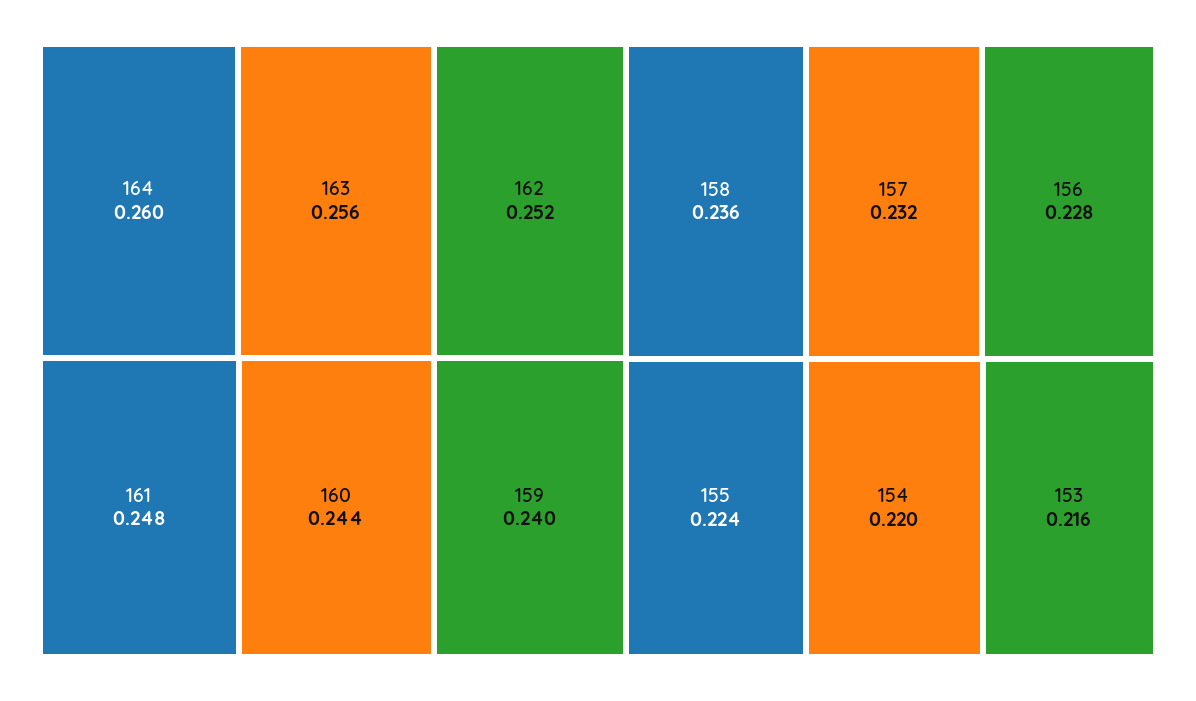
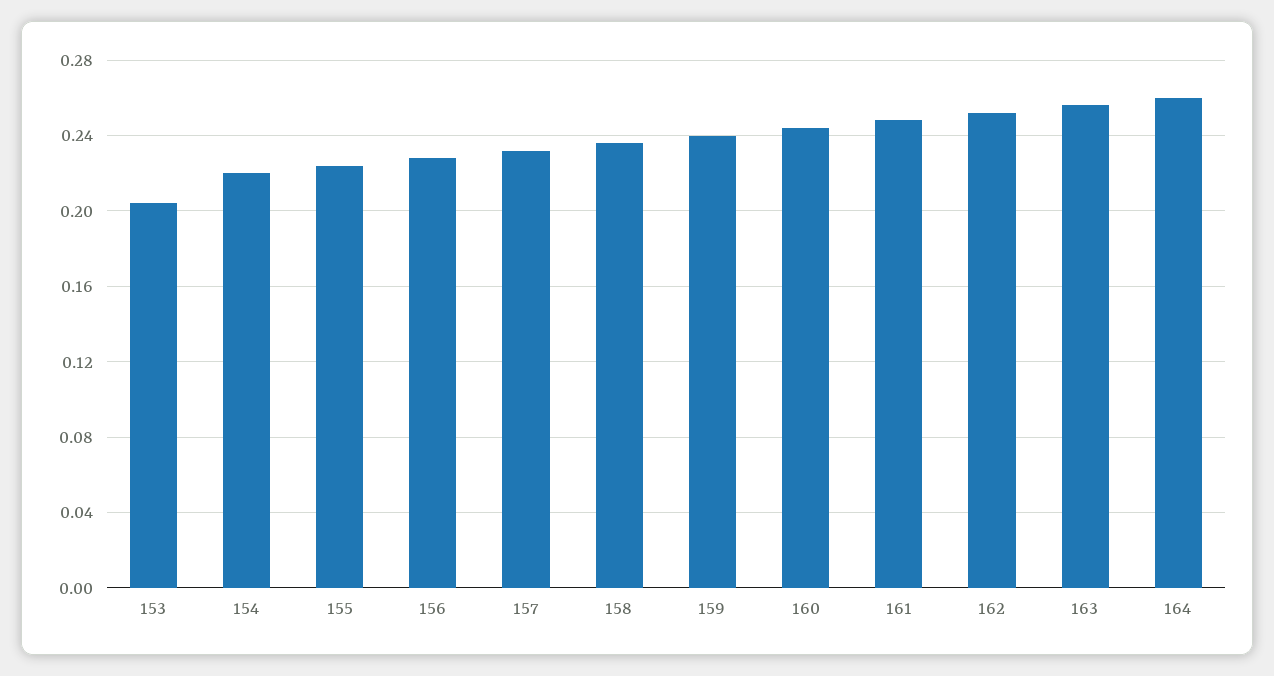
153: 0.216 -> 0.205

